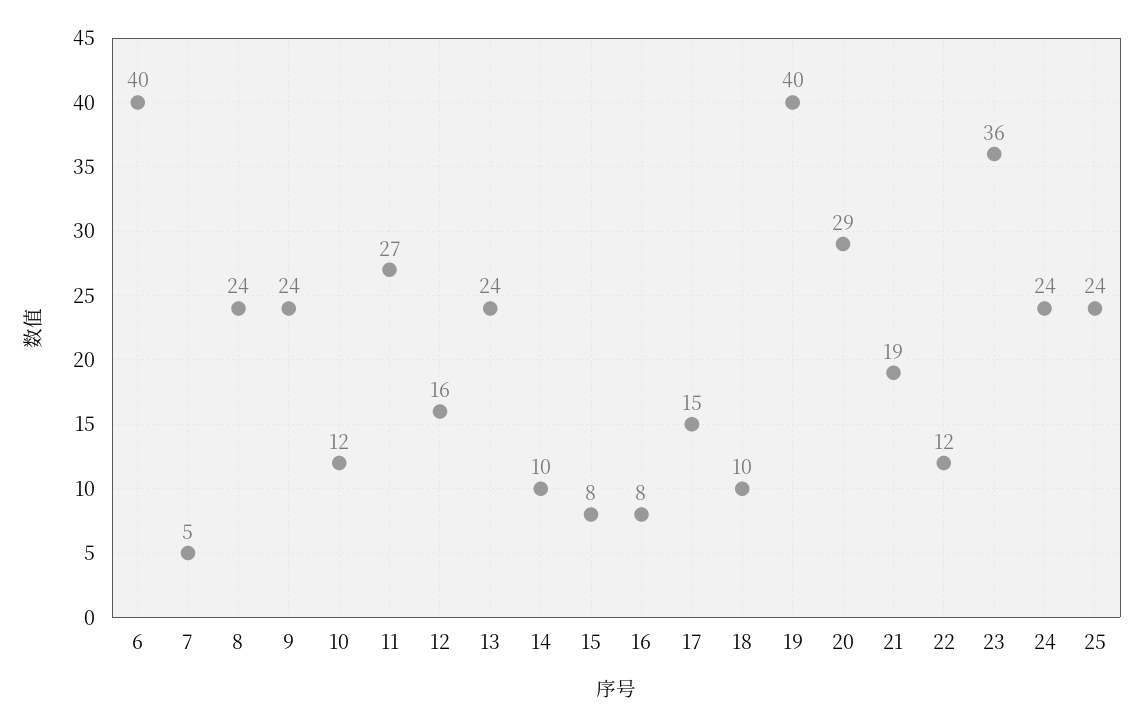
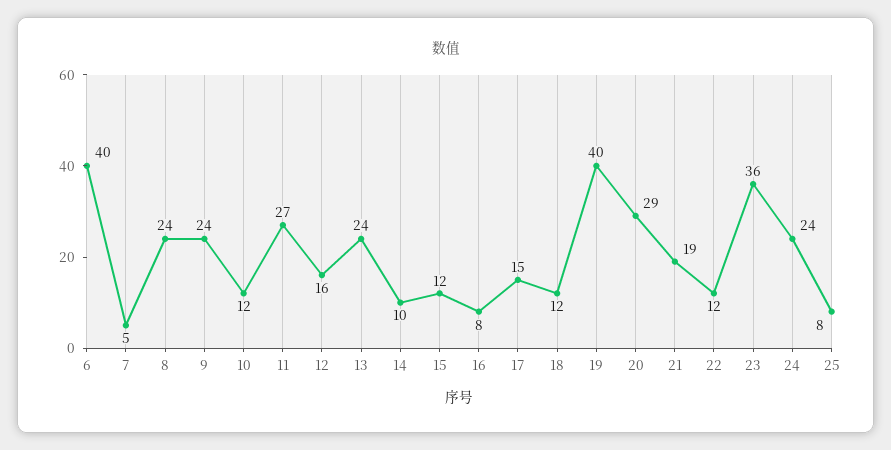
15: 8 -> 12
18: 10 -> 12
25: 24 -> 8

